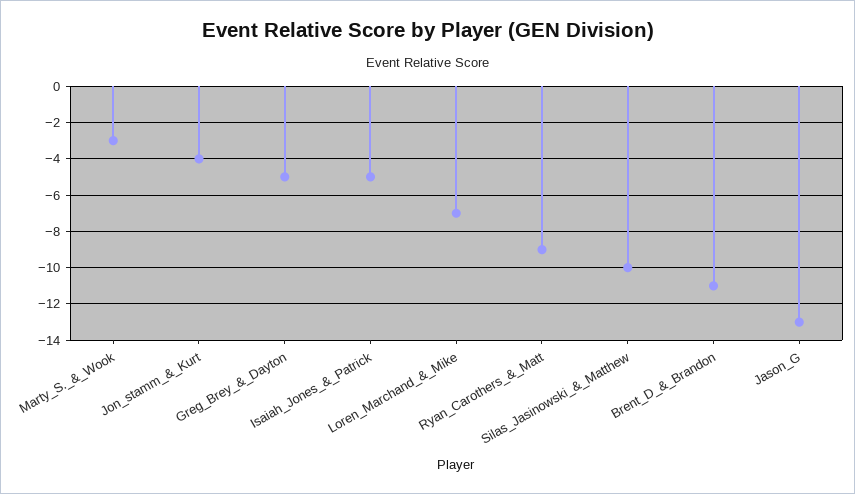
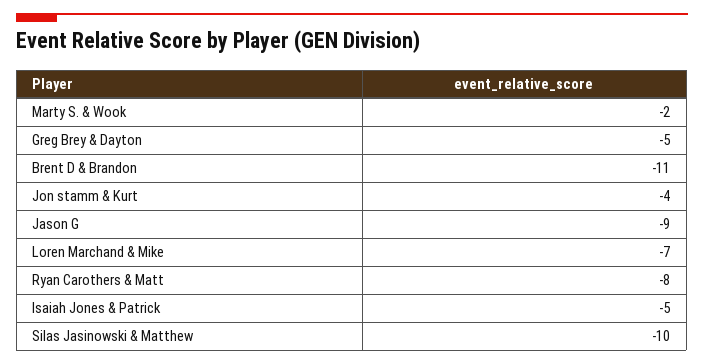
Marty_S._&_Wook: -3 -> -2
Ryan_Carothers_&_Matt: -9 -> -8
Jason_G: -13 -> -9

